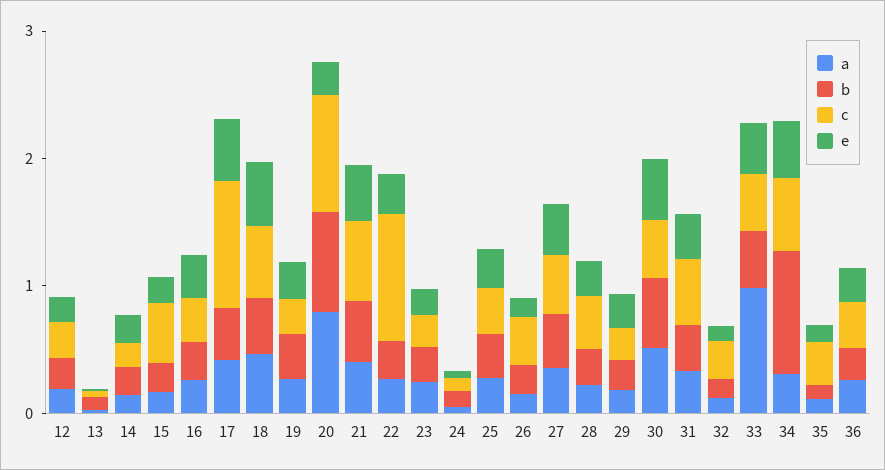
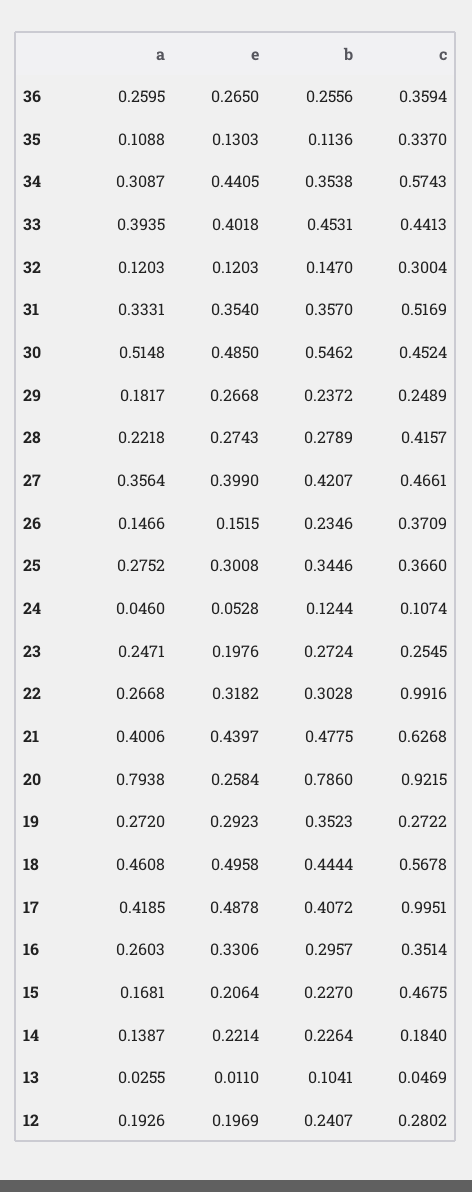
a, 33: 1 -> 0.3935
b, 34: 1 -> 0.3538

